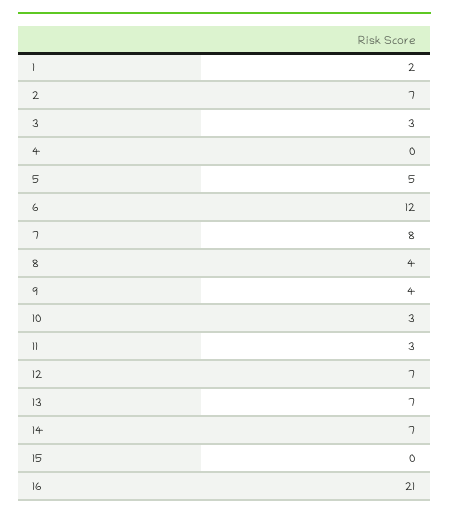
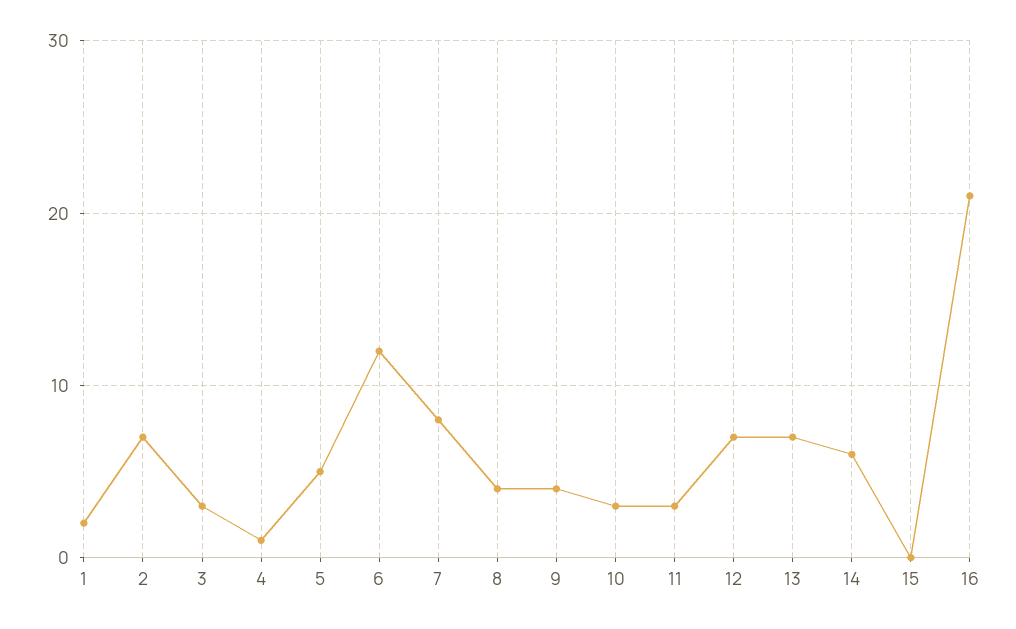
4: 0 -> 1
14: 7 -> 6

